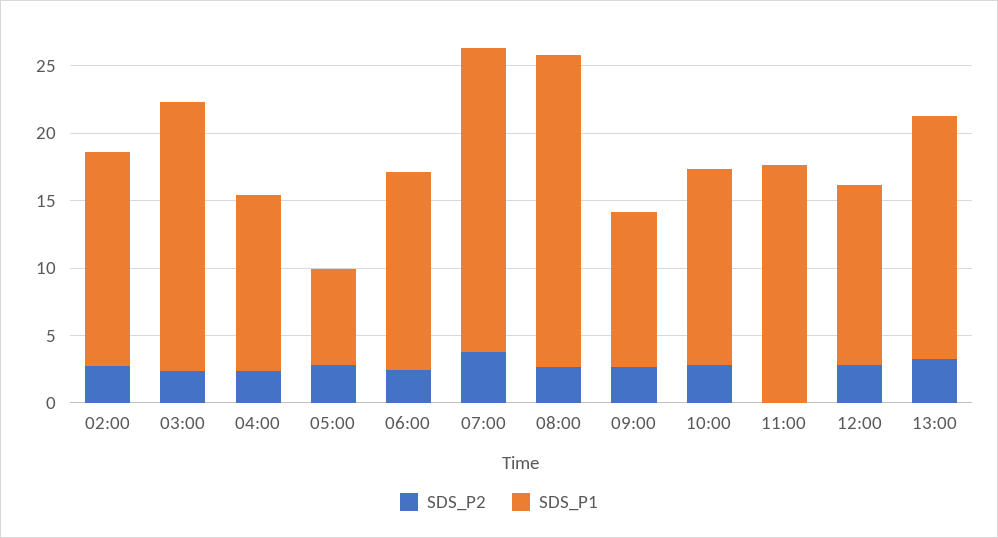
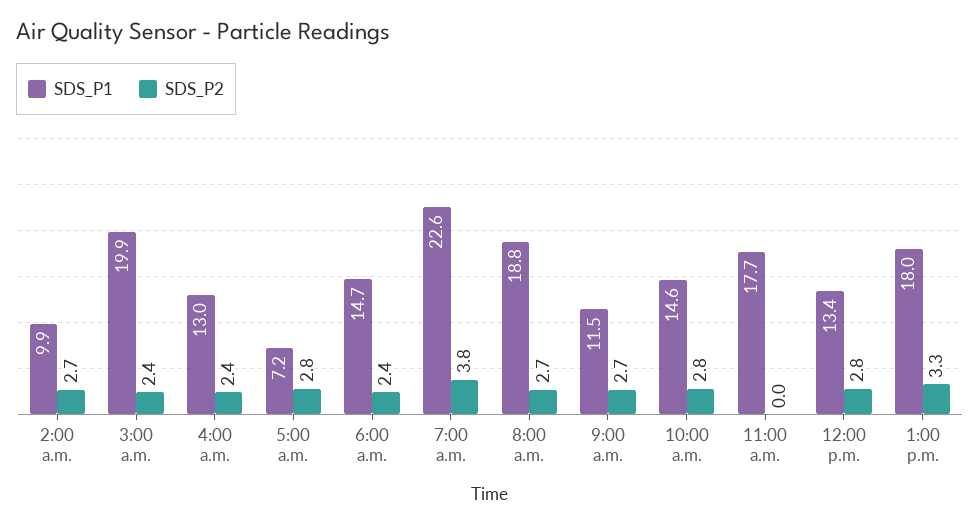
SDS_P1, 02:00: 16 -> 9.9
SDS_P1, 08:00: 23 -> 18.8

